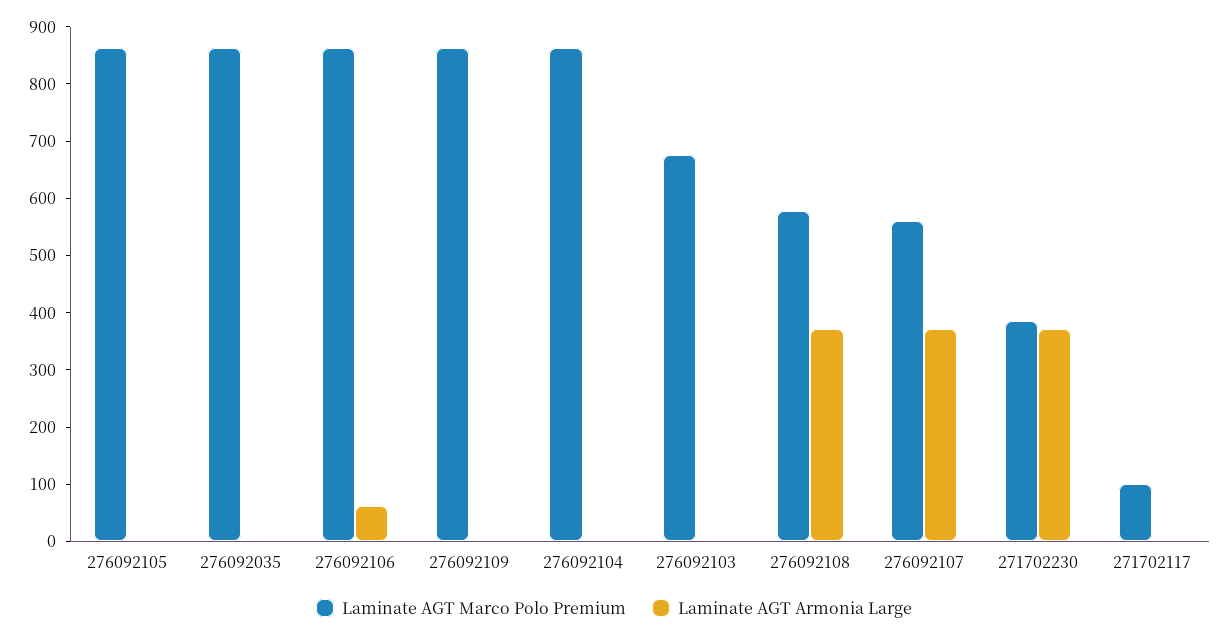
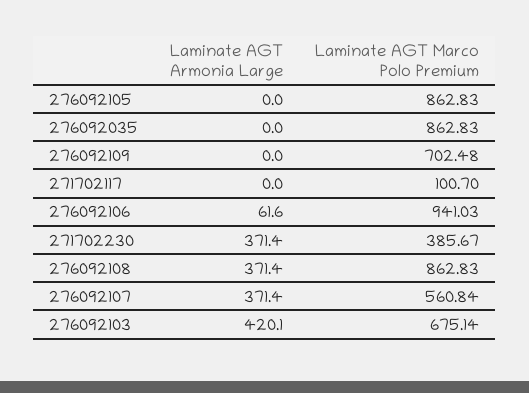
Laminate AGT Marco Polo Premium, 276092106: 860 -> 941.03
Laminate AGT Marco Polo Premium, 276092109: 860 -> 702.48
Laminate AGT Marco Polo Premium, 276092104: 860 -> none
Laminate AGT Armonia Large, 276092104: 0 -> none
Laminate AGT Armonia Large, 276092103: 0 -> 420.1
Laminate AGT Marco Polo Premium, 276092108: 580 -> 862.83

